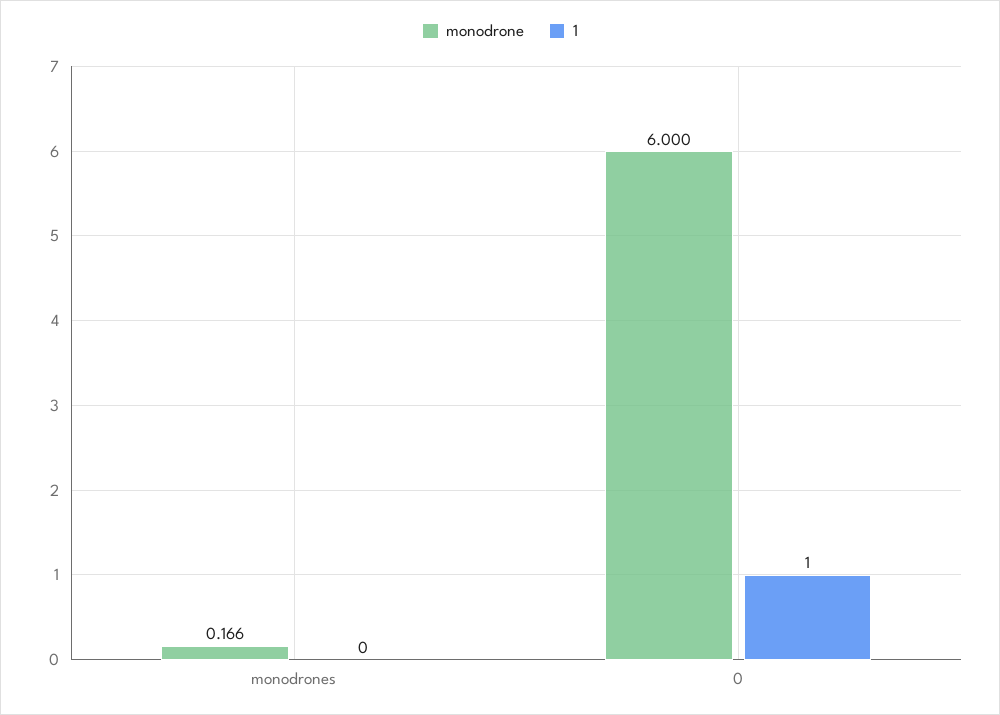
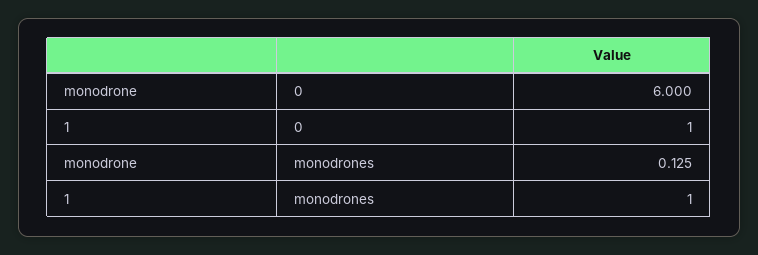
monodrone, monodrones: 0.166 -> 0.125
1, monodrones: 0 -> 1

